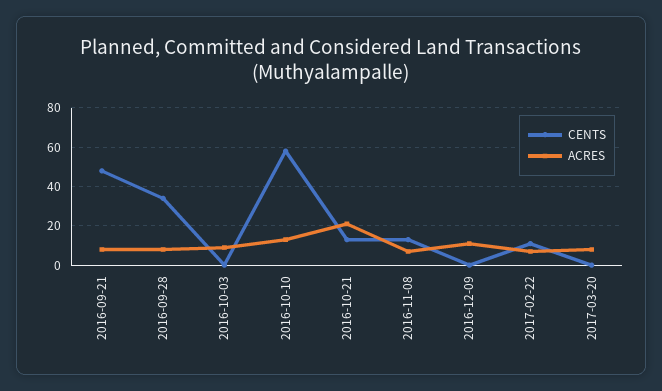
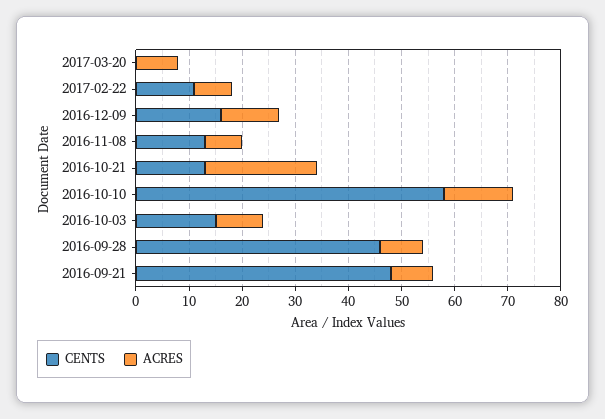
CENTS, 2016-09-28: 35 -> 45
CENTS, 2016-10-03: 0 -> 15
CENTS, 2016-12-09: 0 -> 15

